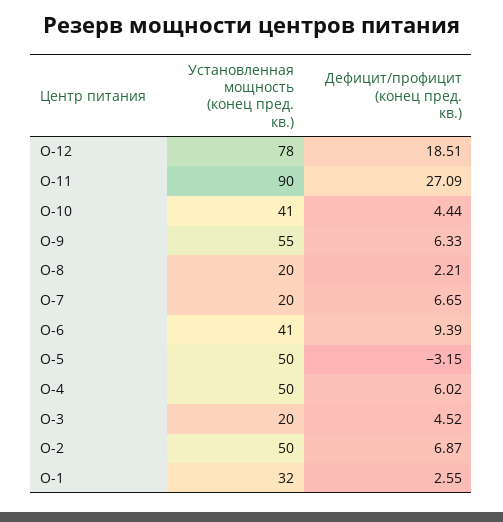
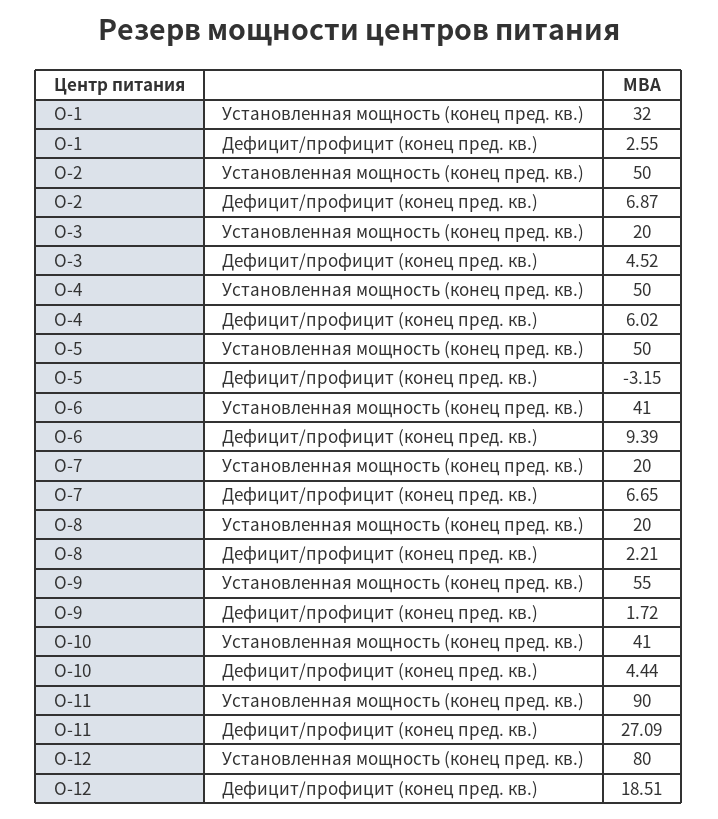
Установленная мощность (конец пред. кв.), О-12: 78 -> 80
Дефицит/профицит (конец пред. кв.), О-9: 6.33 -> 1.72

